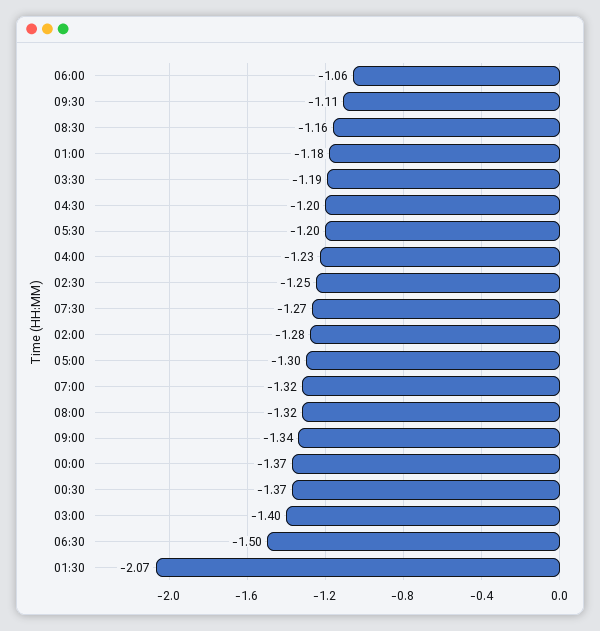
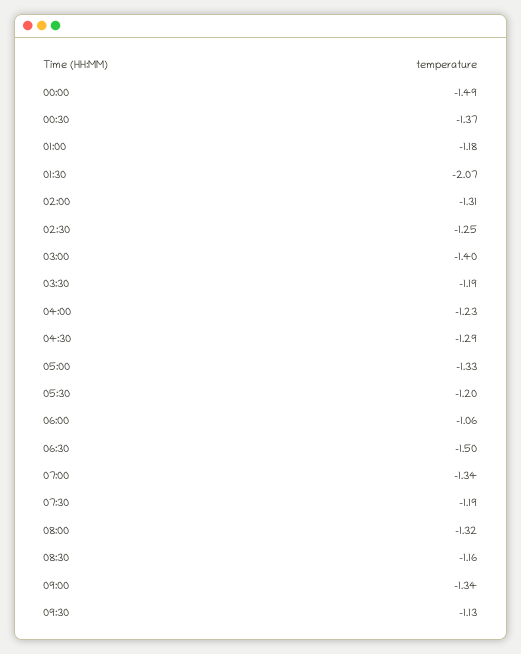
09:30: -1.11 -> -1.13
04:30: -1.2 -> -1.29
07:30: -1.27 -> -1.19
02:00: -1.28 -> -1.31
05:00: -1.3 -> -1.33
07:00: -1.32 -> -1.34
00:00: -1.37 -> -1.49

